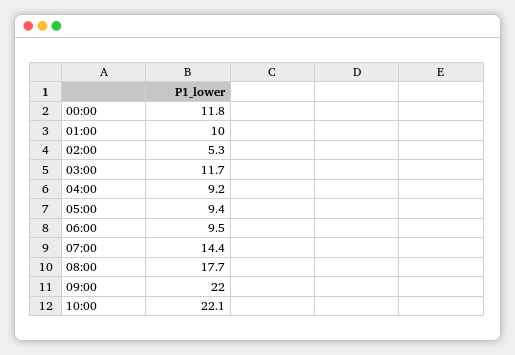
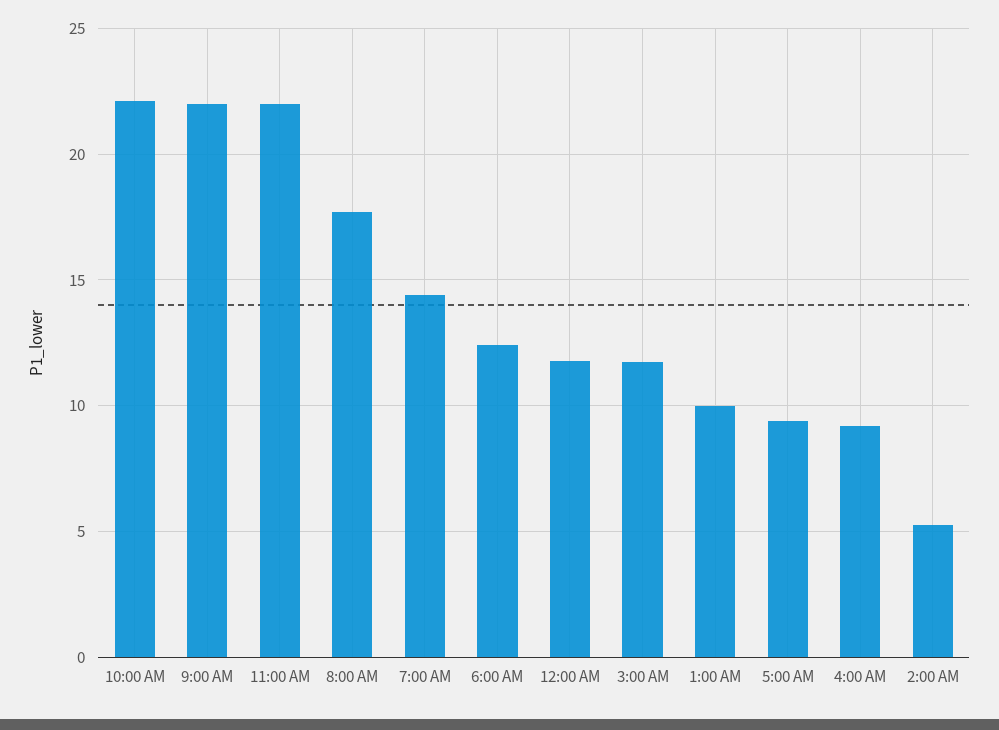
06:00: 9.5 -> 12.5
11:00 AM: none -> 22

